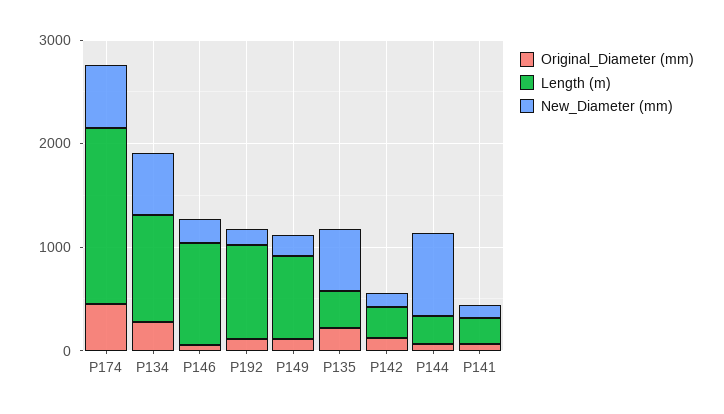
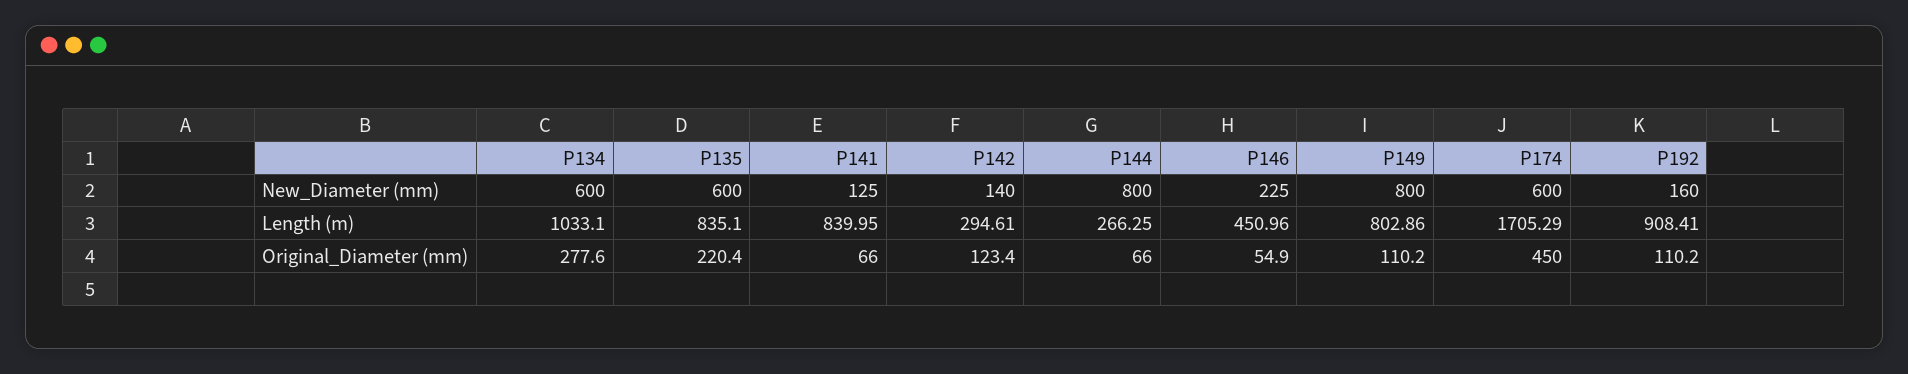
Length (m), P146: 1000 -> 450.96
New_Diameter (mm), P149: 200 -> 800
Length (m), P135: 400 -> 835.1
Length (m), P141: 200 -> 839.95

